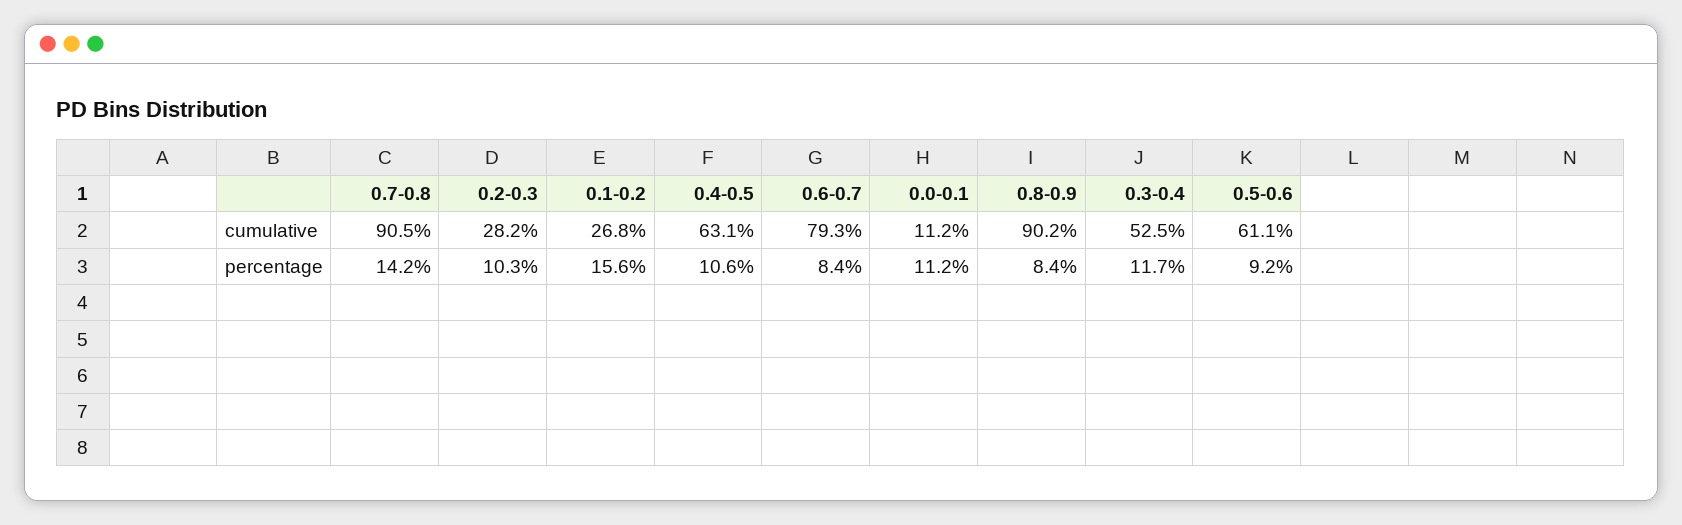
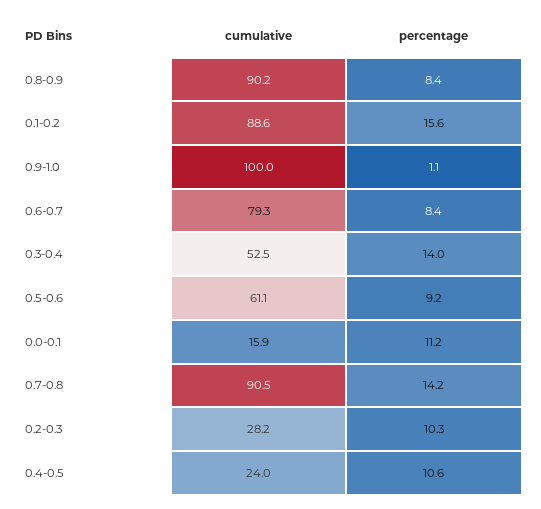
0.1-0.2, cumulative: 26.8 -> 88.6
0.4-0.5, cumulative: 63.1 -> 24
0.0-0.1, cumulative: 11.2 -> 15.9
0.3-0.4, percentage: 11.7 -> 14
0.9-1.0, cumulative: none -> 100
0.9-1.0, percentage: none -> 1.1

